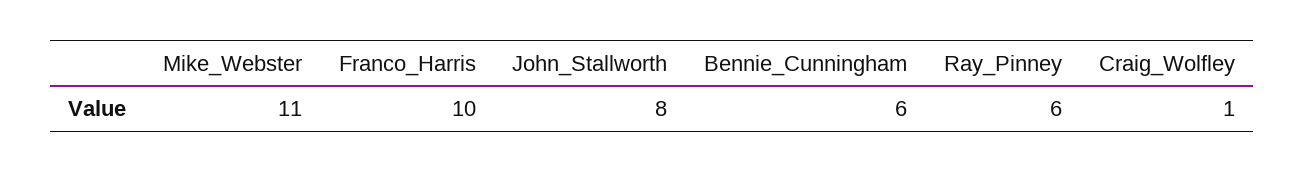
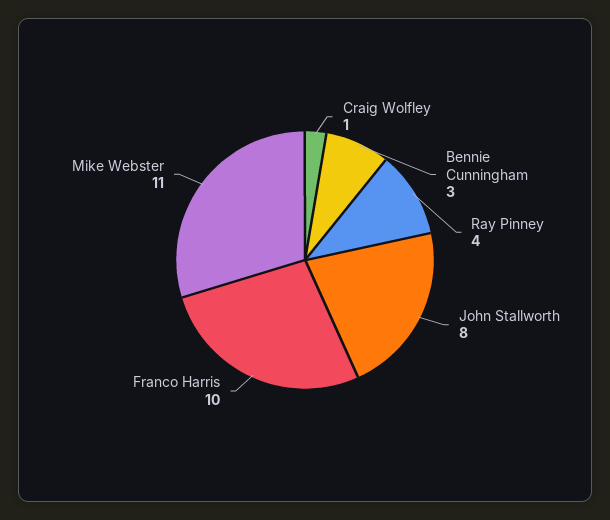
Bennie_Cunningham: 6 -> 3
Ray_Pinney: 6 -> 4

